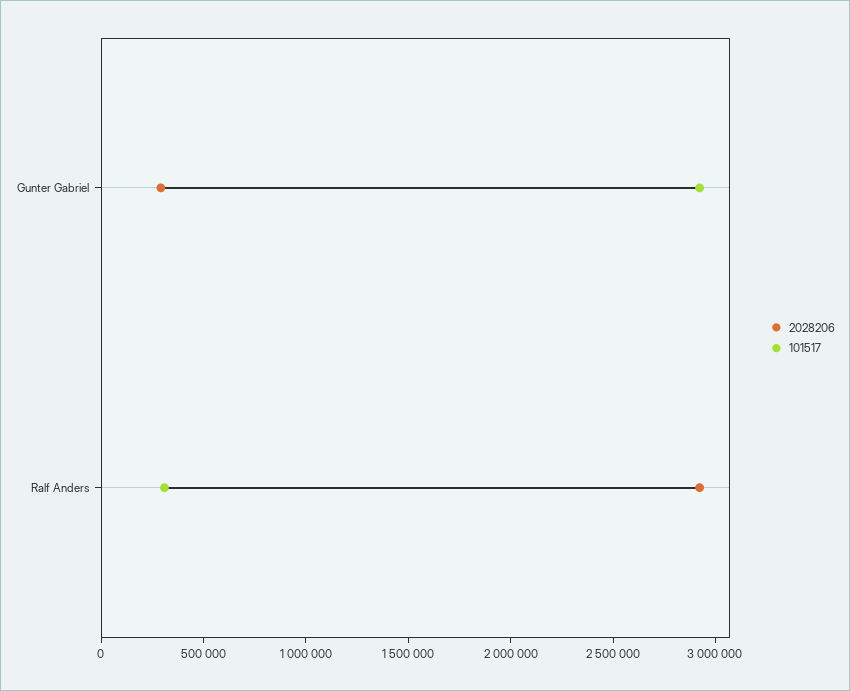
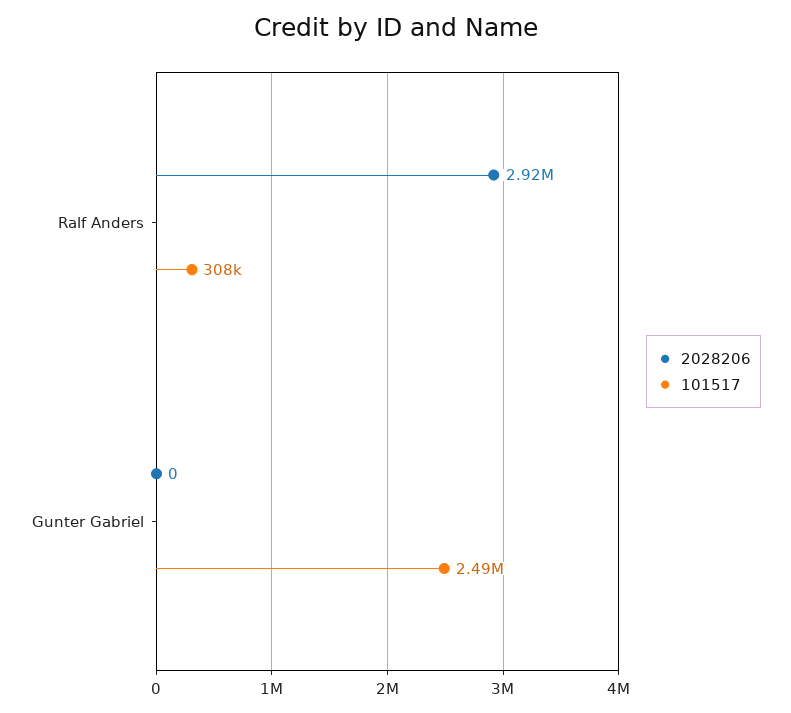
2028206, Gunter Gabriel: 300000 -> 0
101517, Gunter Gabriel: 2900000 -> 2490000

